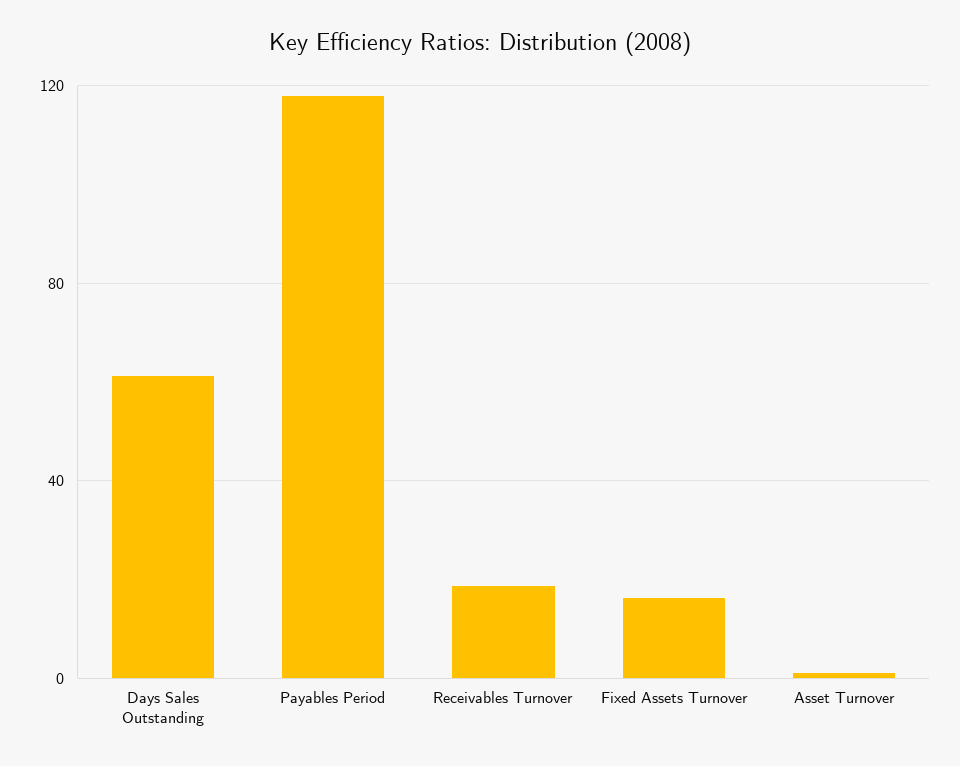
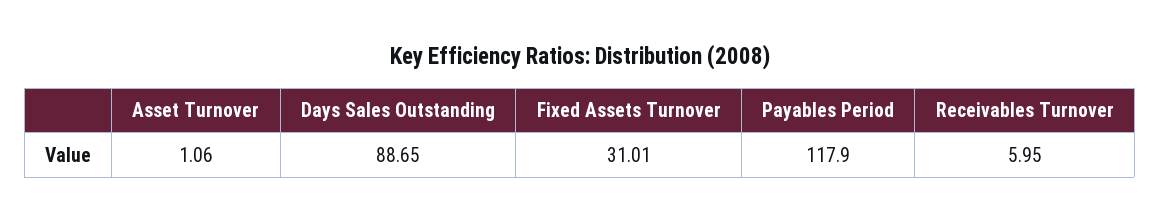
Days Sales Outstanding: 60 -> 88.65
Receivables Turnover: 20 -> 5.95
Fixed Assets Turnover: 15 -> 31.01

